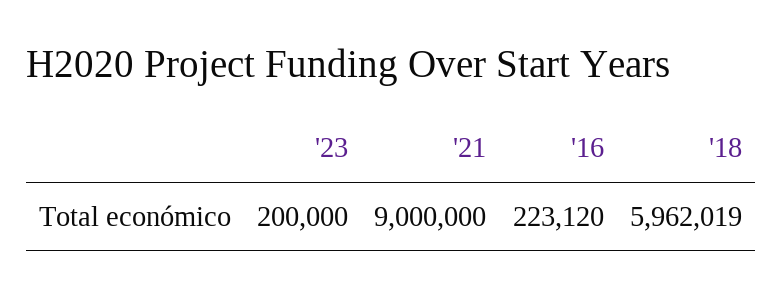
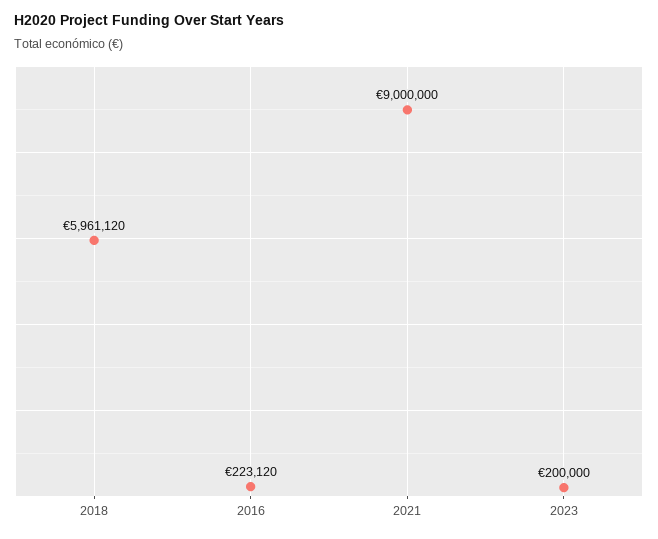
'18: 5962019 -> 5961120

